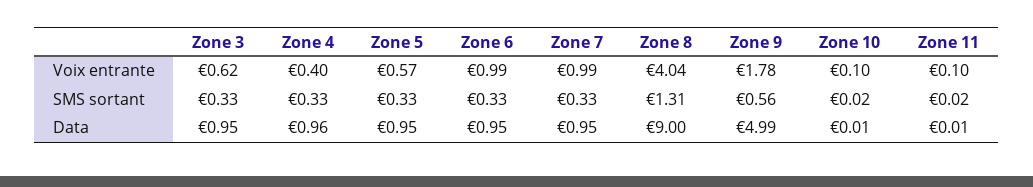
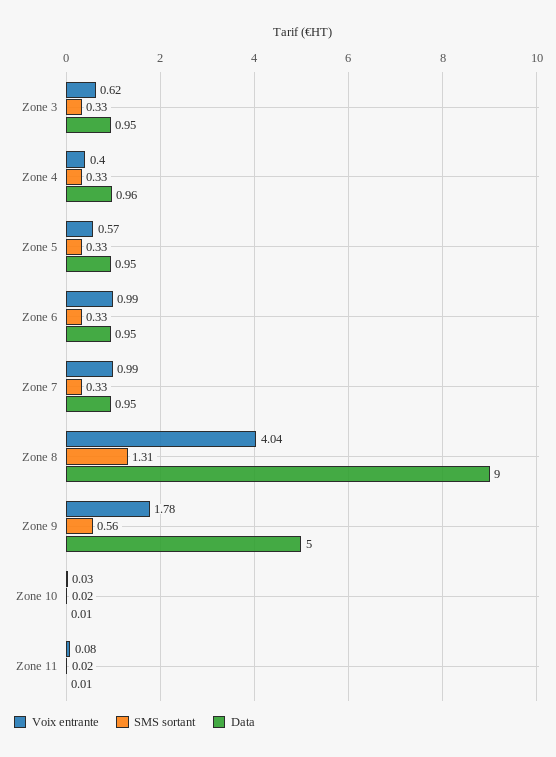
Voix entrante, Zone 10: 0.1 -> 0.03
Voix entrante, Zone 11: 0.1 -> 0.08
Data, Zone 9: 4.99 -> 5

